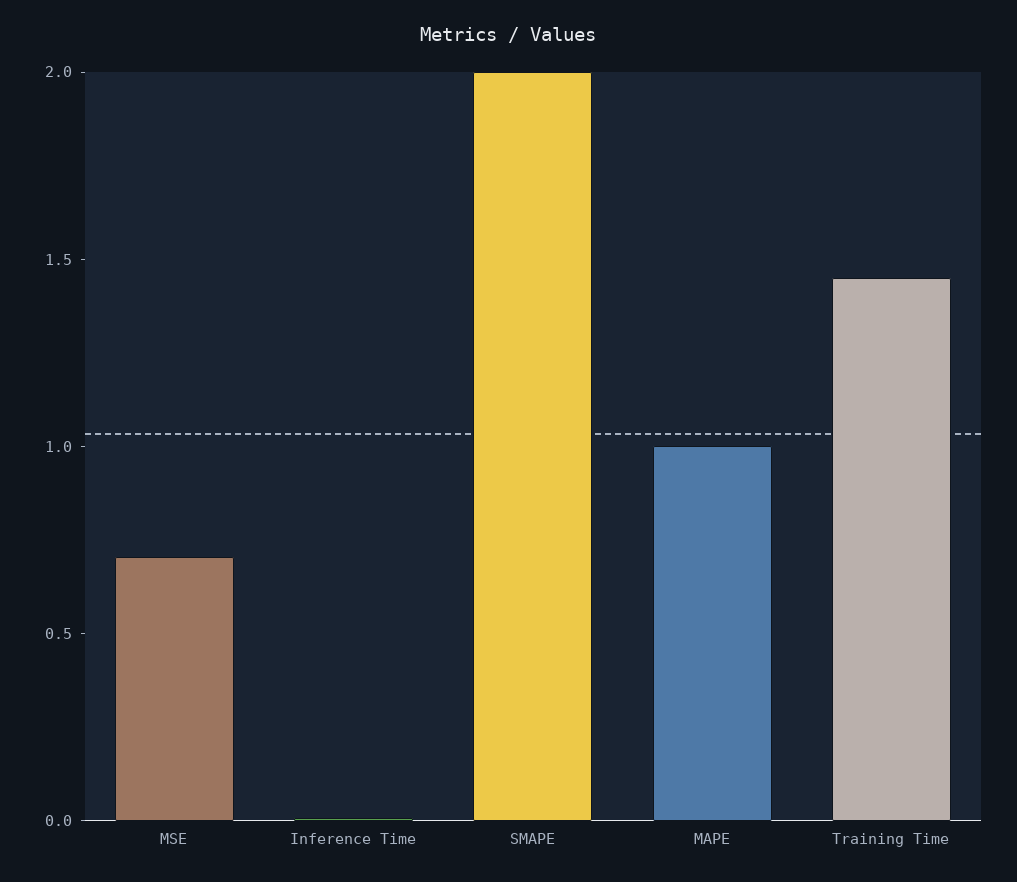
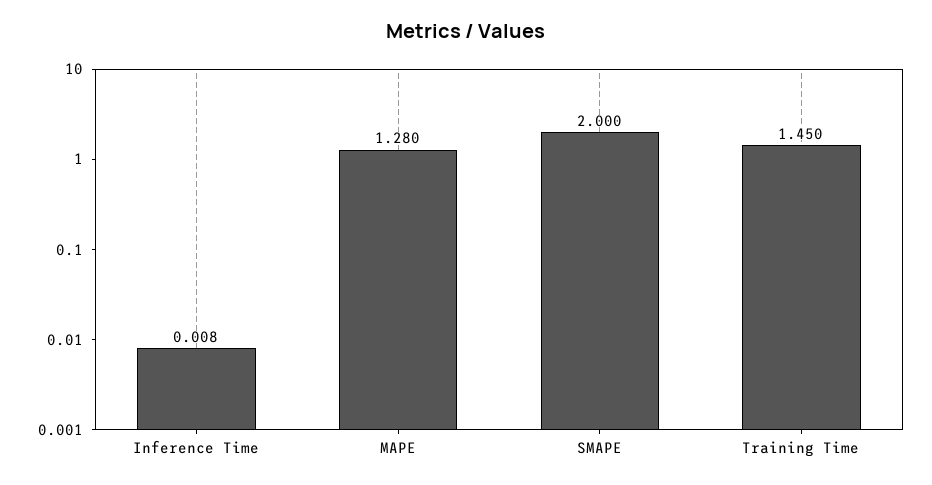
MSE: 0.7 -> none
MAPE: 1 -> 1.28

